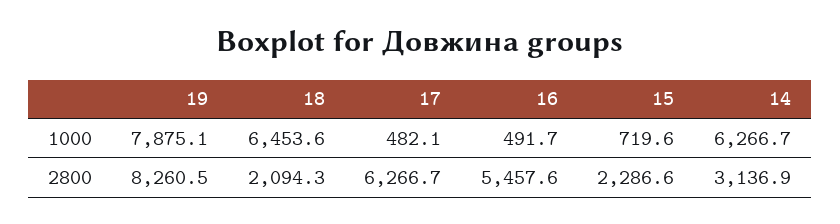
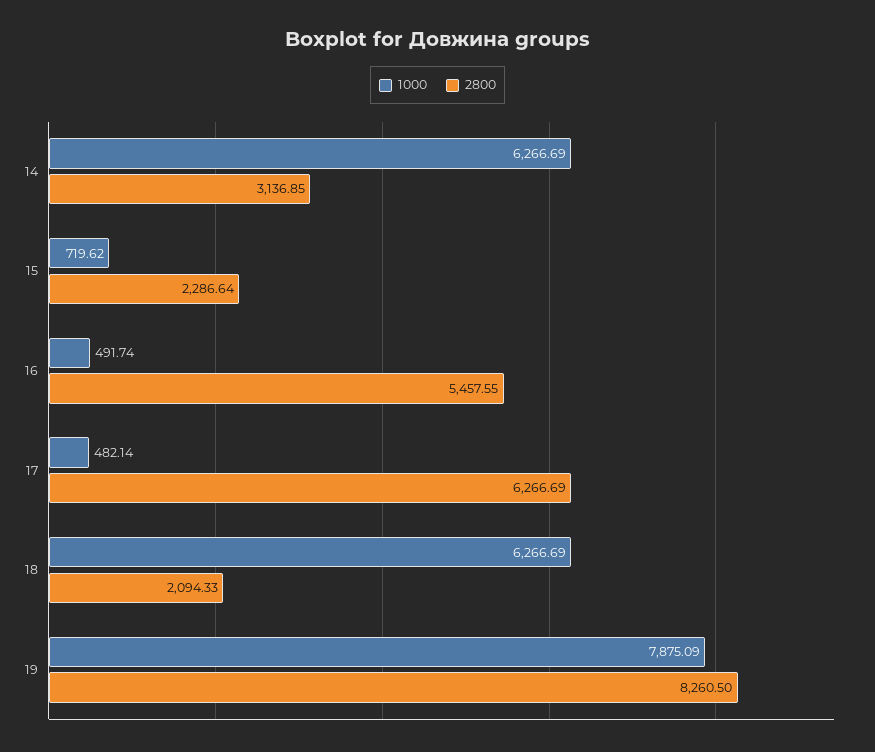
1000, 18: 6453.6 -> 6266.69

